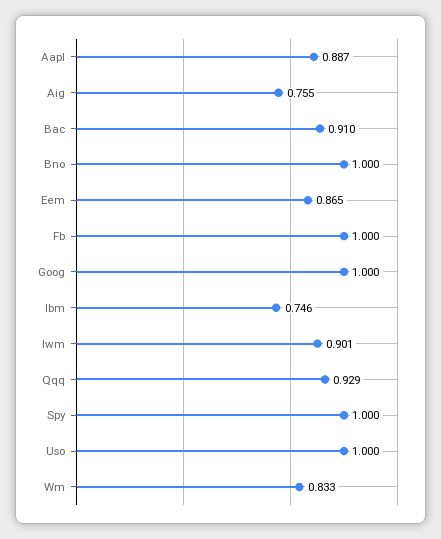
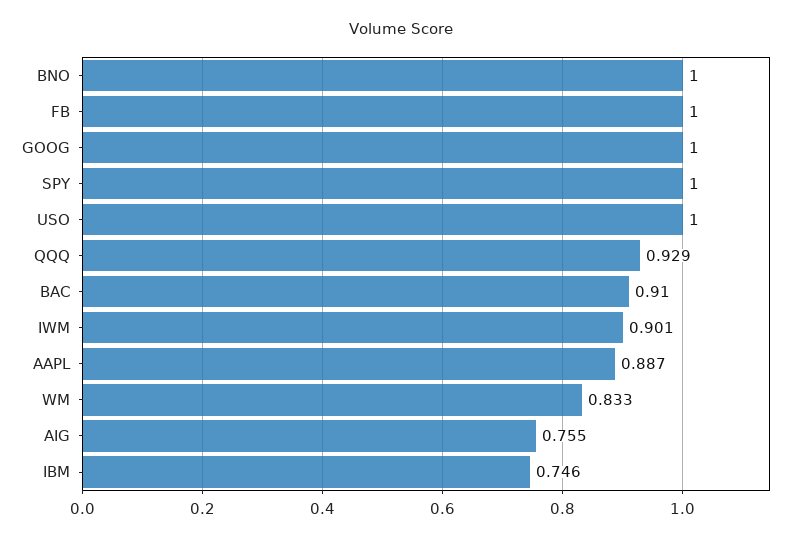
Eem: 0.865 -> none

